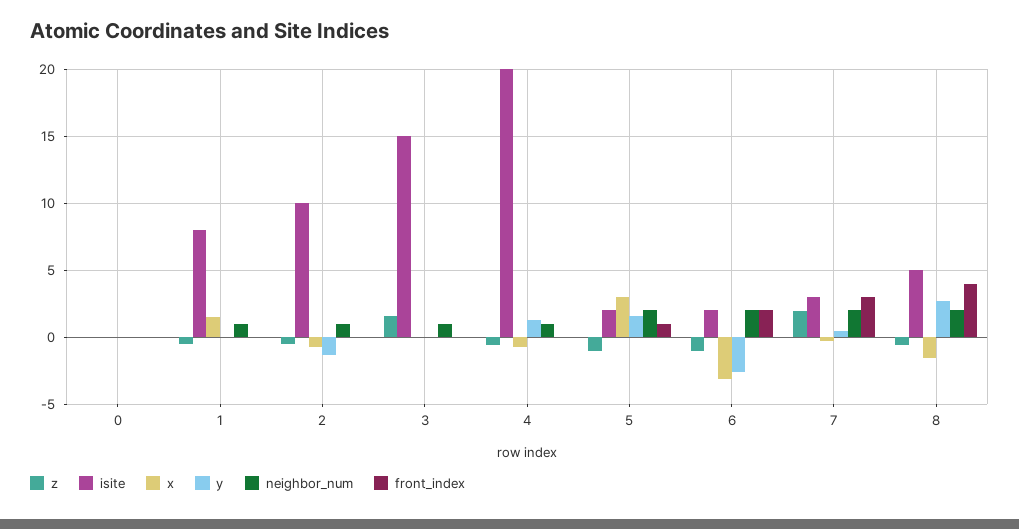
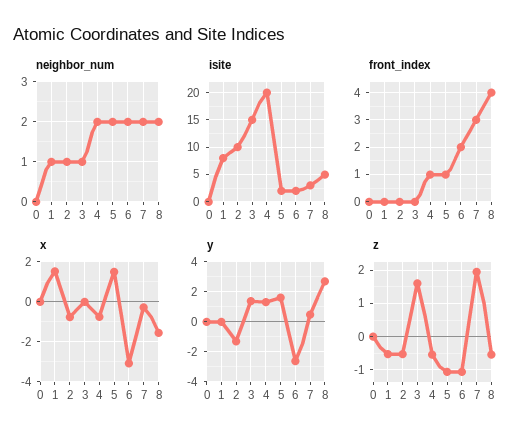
y, 3: 0 -> 1.5
neighbor_num, 4: 1 -> 2
front_index, 4: 0 -> 1
x, 5: 3 -> 1.5

